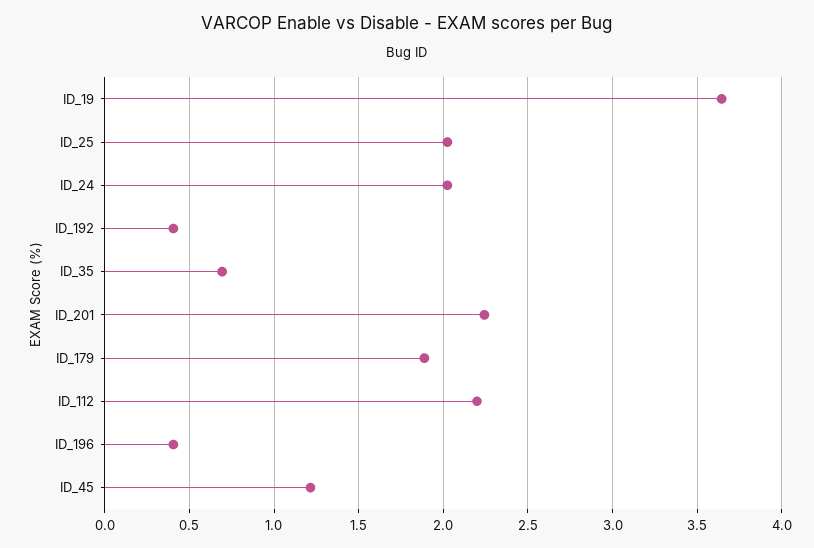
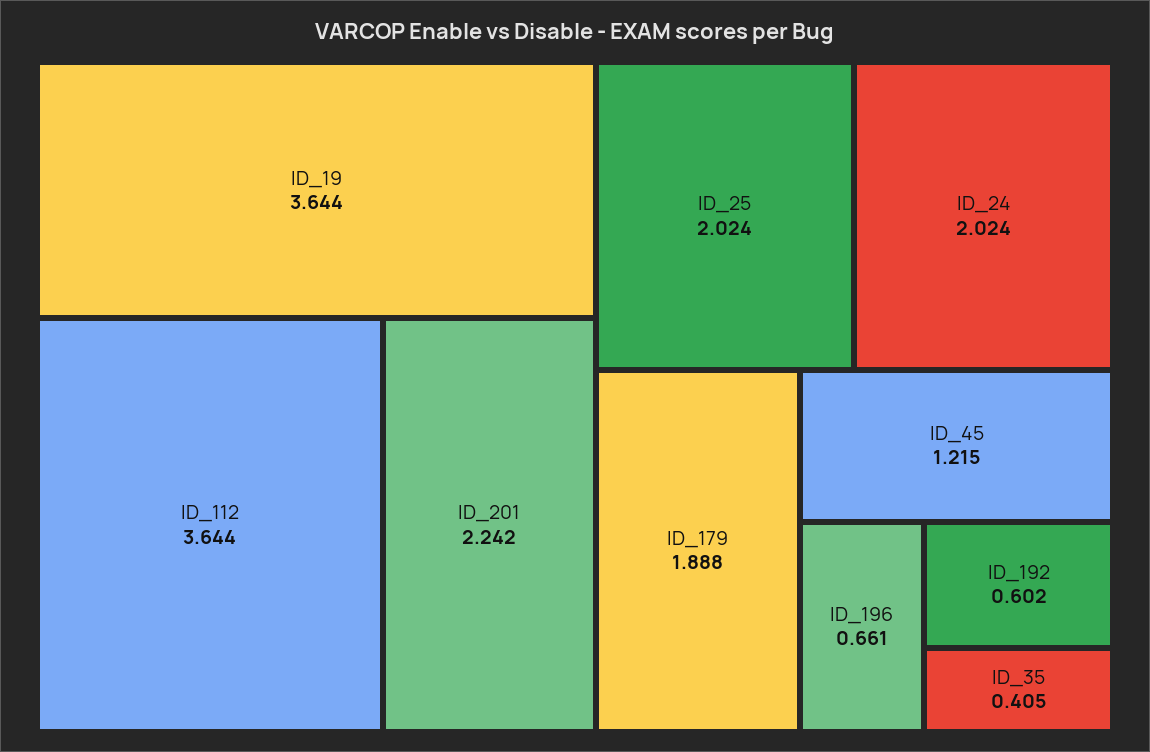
ID_192: 0.4 -> 0.602
ID_35: 0.7 -> 0.405
ID_112: 2.2 -> 3.644
ID_196: 0.4 -> 0.661

